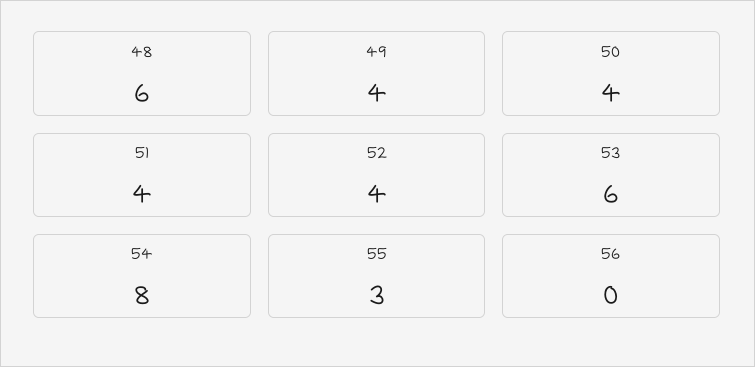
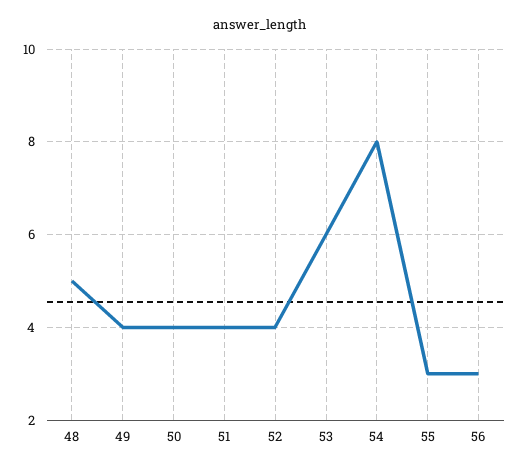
48: 6 -> 5
56: 0 -> 3

